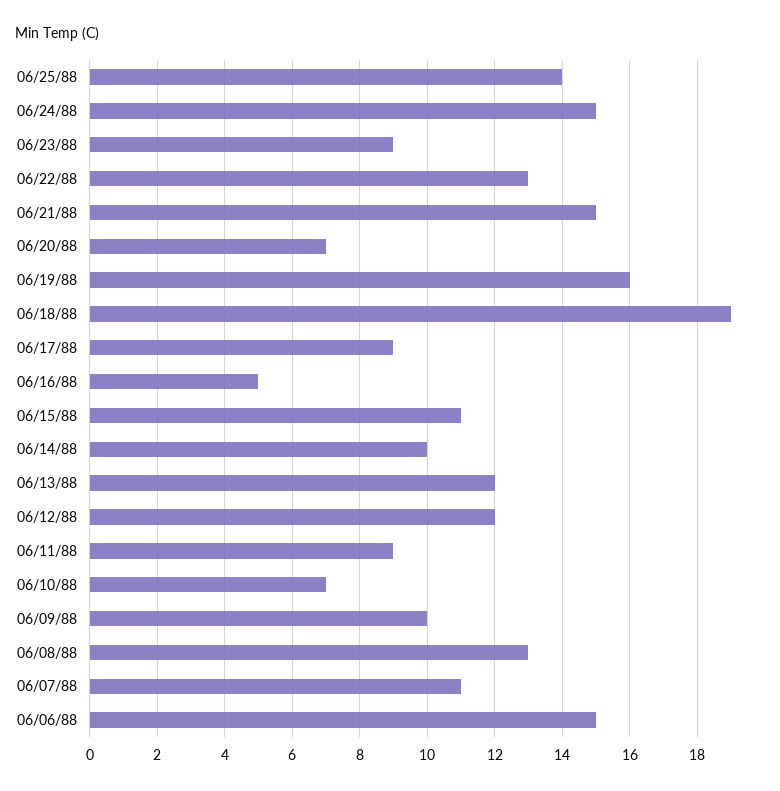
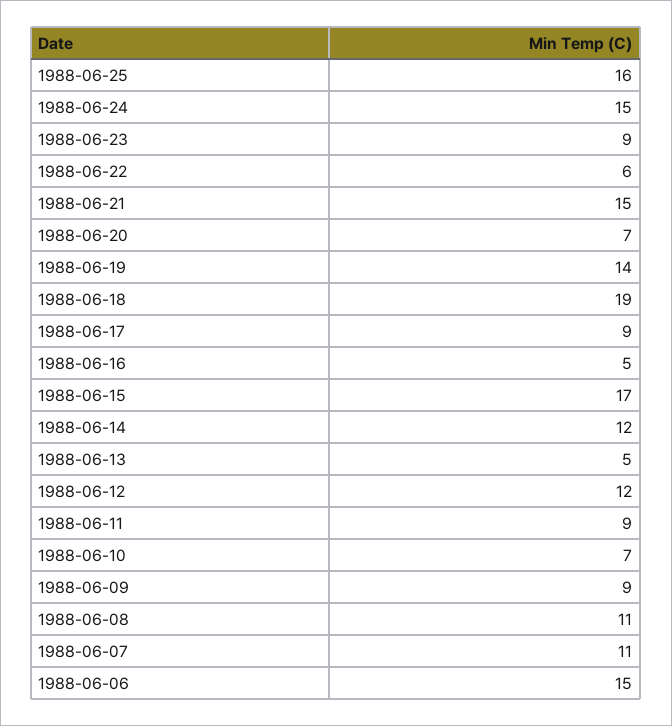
06/25/88: 14 -> 16
06/22/88: 13 -> 6
06/19/88: 16 -> 14
06/15/88: 11 -> 17
06/14/88: 10 -> 12
06/13/88: 12 -> 5
06/09/88: 10 -> 9
06/08/88: 13 -> 11

